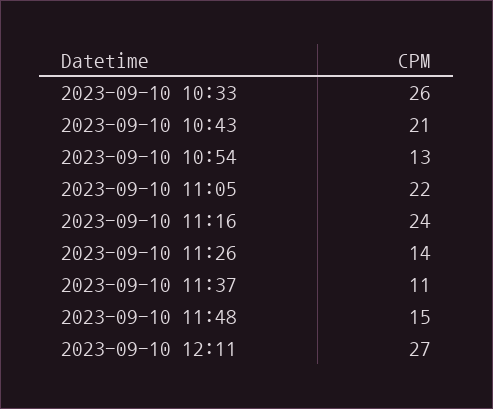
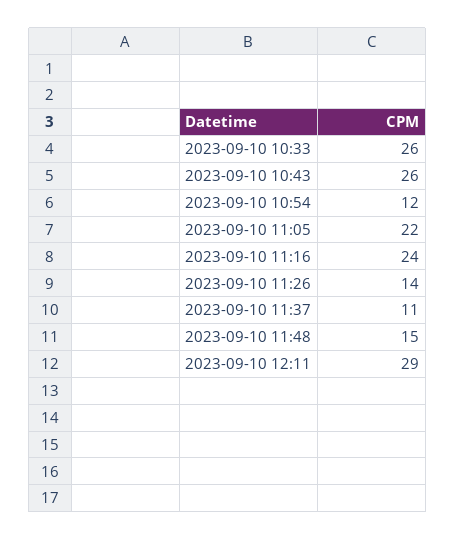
2023-09-10 10:43: 21 -> 26
2023-09-10 10:54: 13 -> 12
2023-09-10 12:11: 27 -> 29

